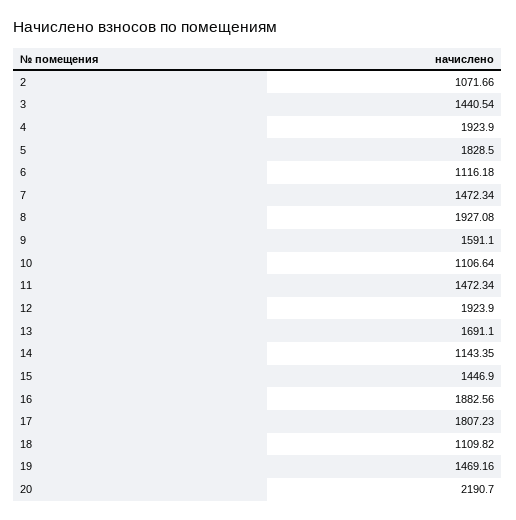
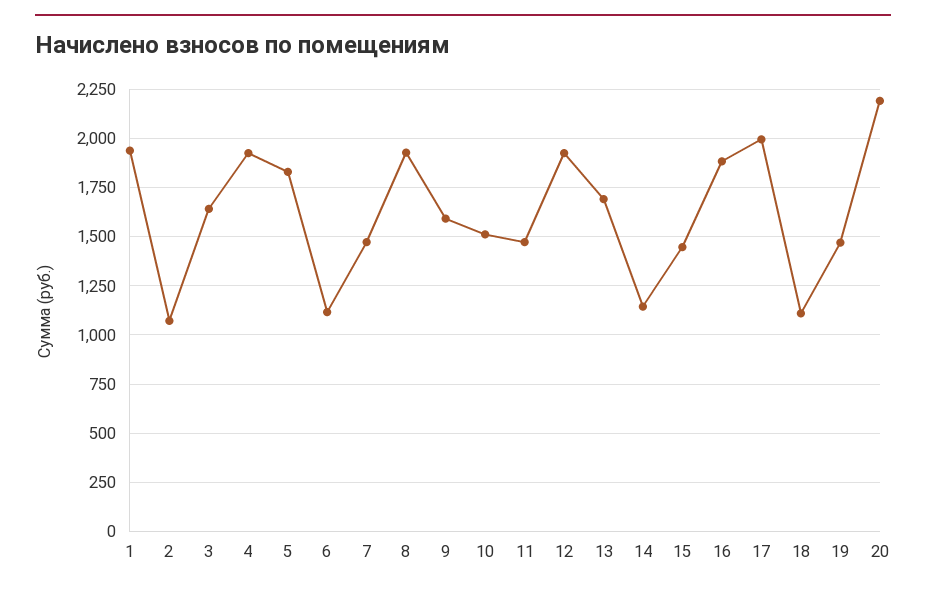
3: 1440.54 -> 1650
10: 1106.64 -> 1500
17: 1807.23 -> 2000
1: none -> 1950

